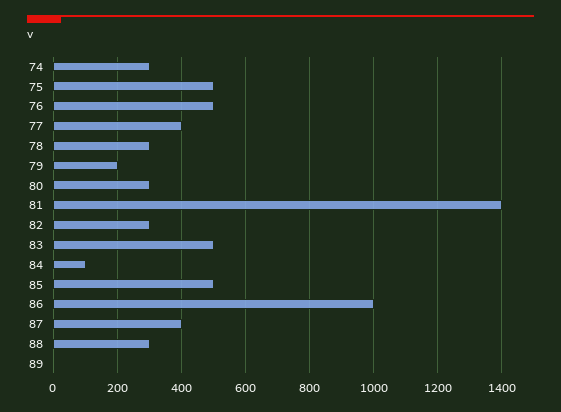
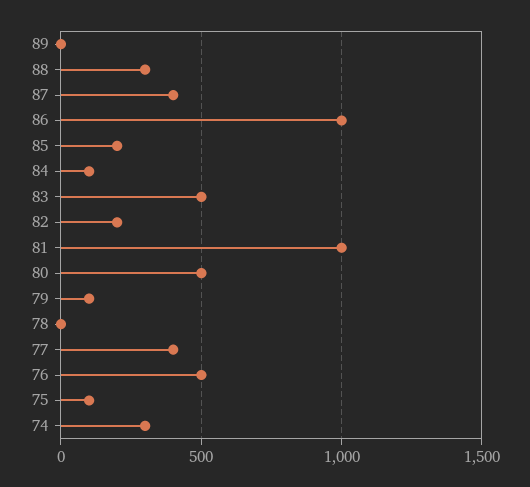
75: 500 -> 100
78: 300 -> 0
79: 200 -> 100
80: 300 -> 500
81: 1400 -> 1000
82: 300 -> 200
85: 500 -> 200

